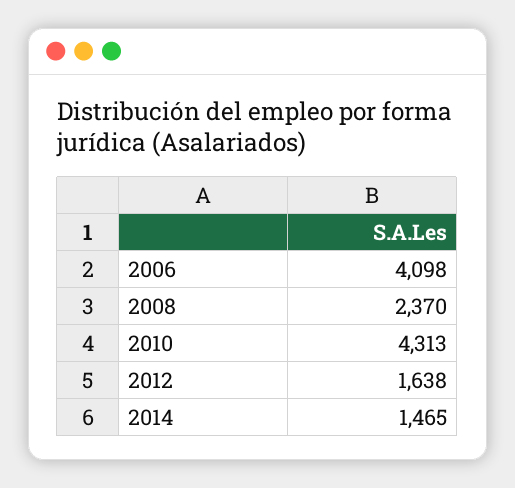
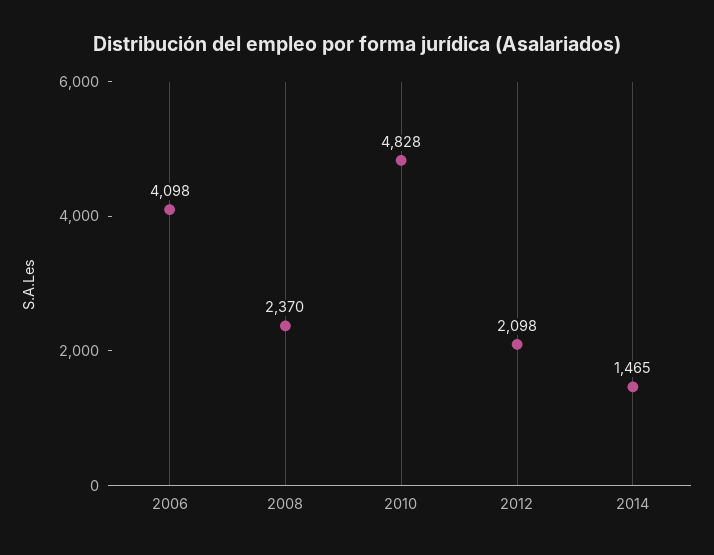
2010: 4313 -> 4828
2012: 1638 -> 2098

